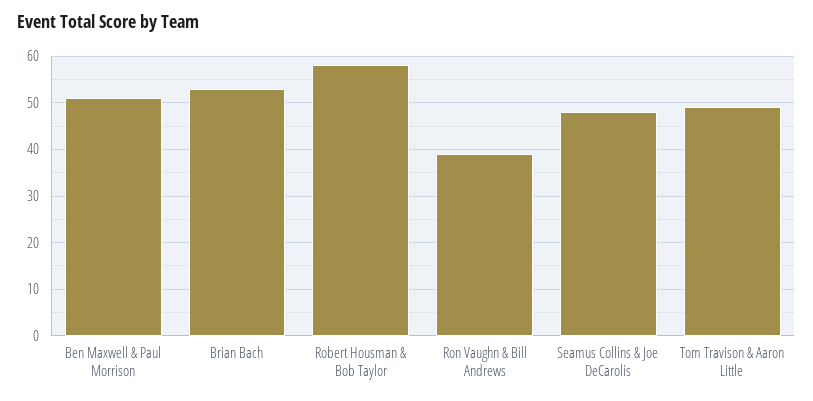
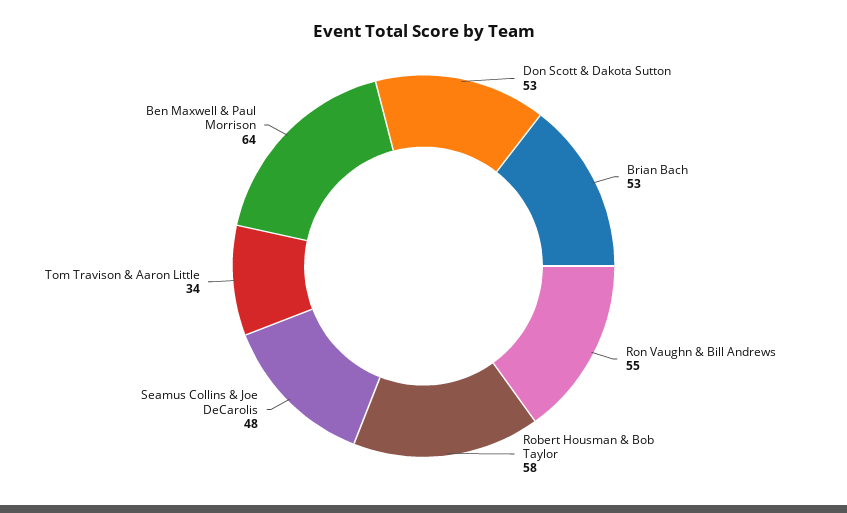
Ben Maxwell & Paul Morrison: 50 -> 64
Ron Vaughn & Bill Andrews: 40 -> 55
Tom Travison & Aaron Little: 50 -> 34
Don Scott & Dakota Sutton: none -> 53

